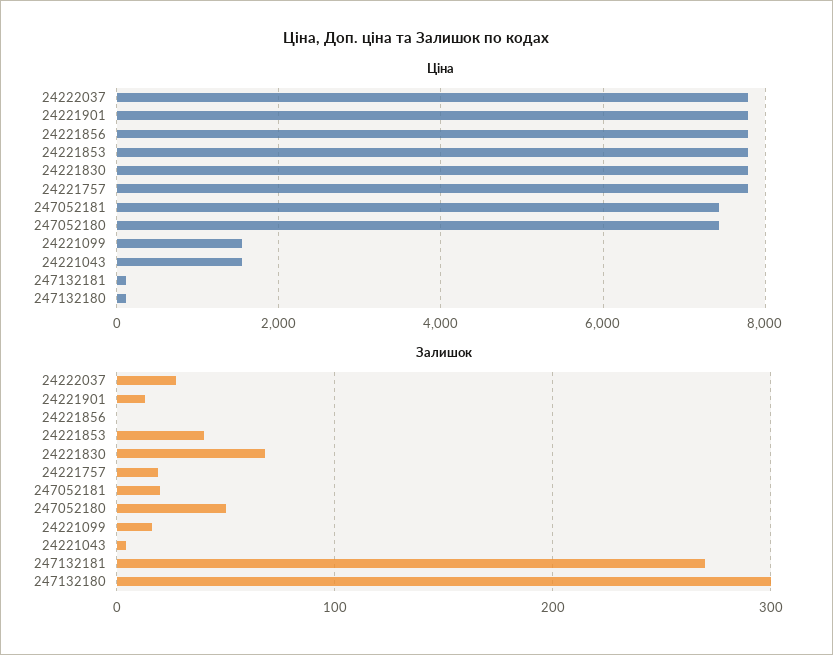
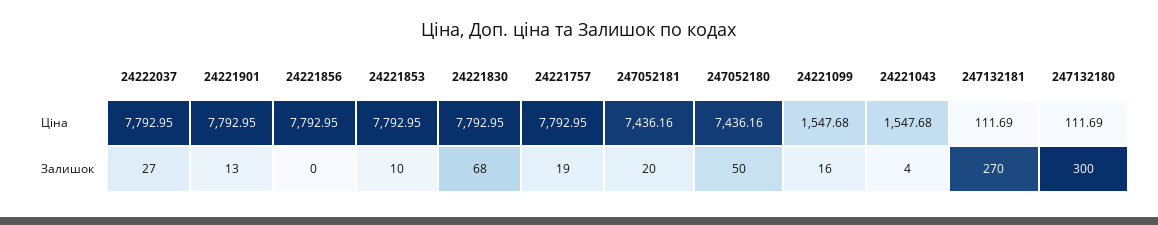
Залишок, 24221853: 40 -> 10

